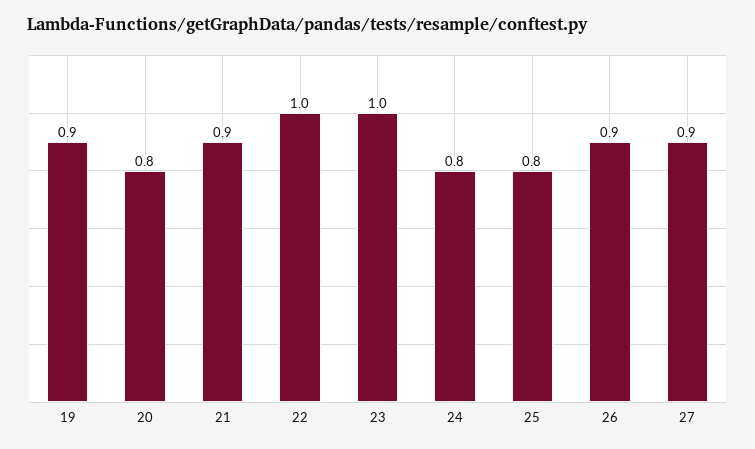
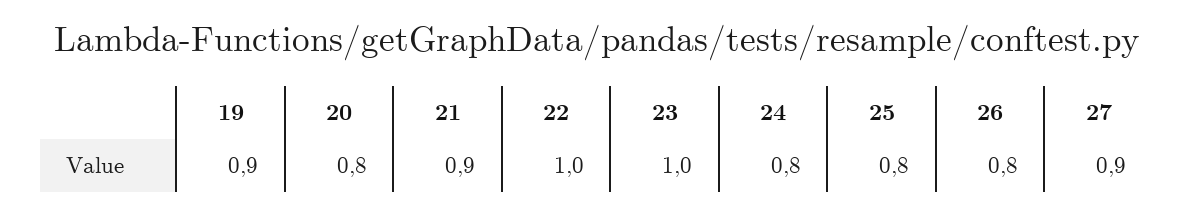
26: 0.9 -> 0.8

